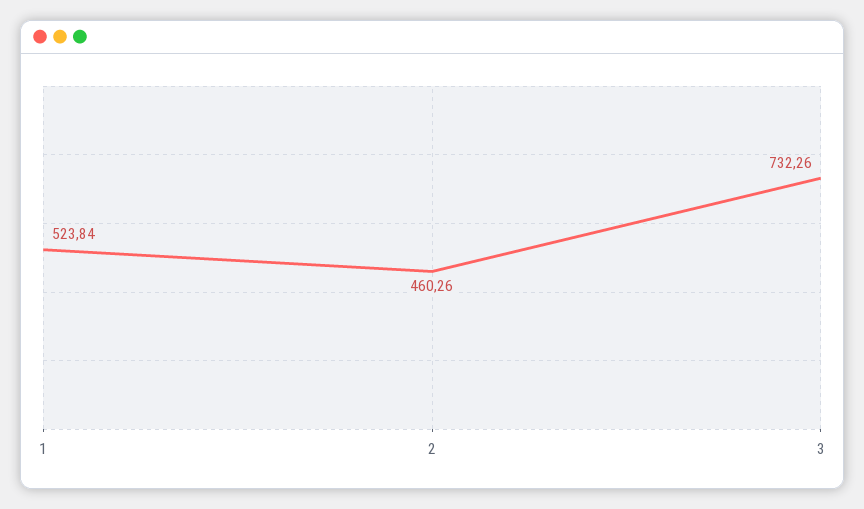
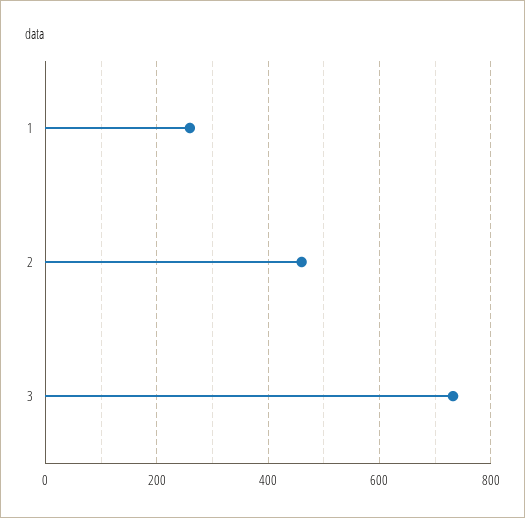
1: 523.84 -> 260

